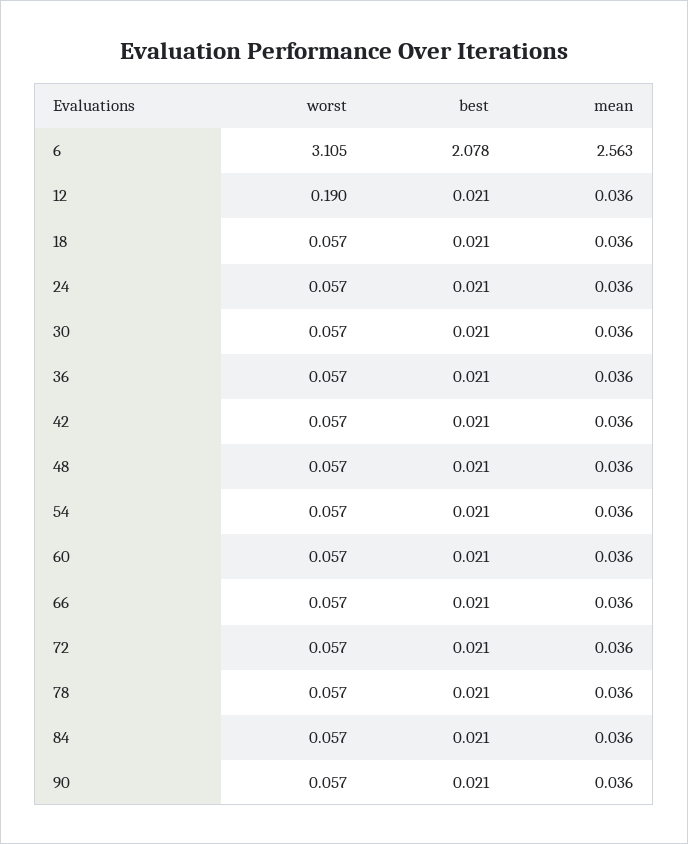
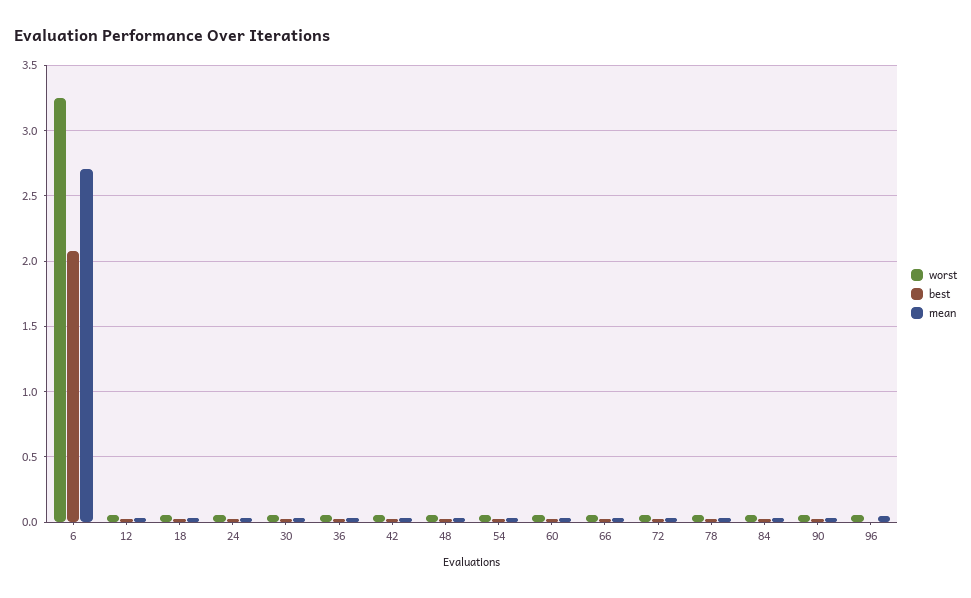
worst, 6: 3.105 -> 3.25
mean, 6: 2.563 -> 2.7
worst, 12: 0.19 -> 0.05
worst, 96: none -> 0.05
best, 96: none -> 0
mean, 96: none -> 0.05

